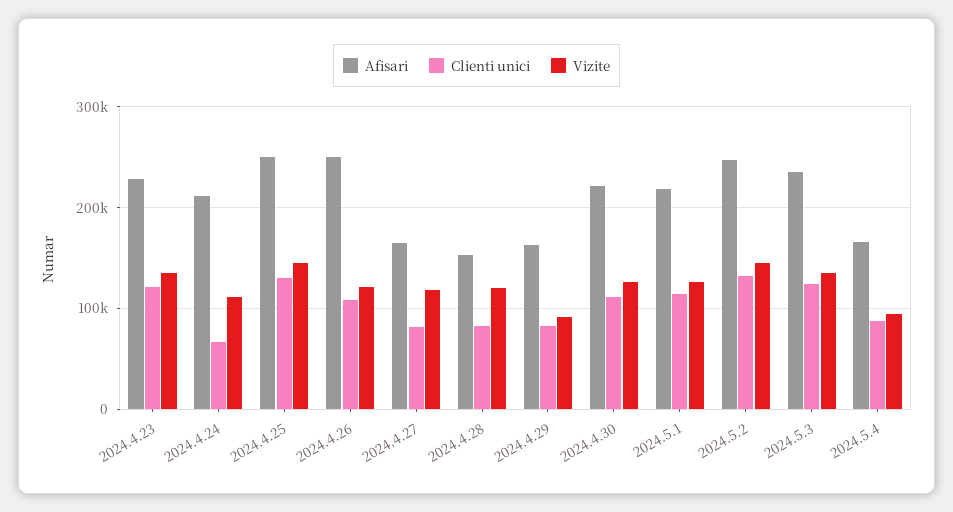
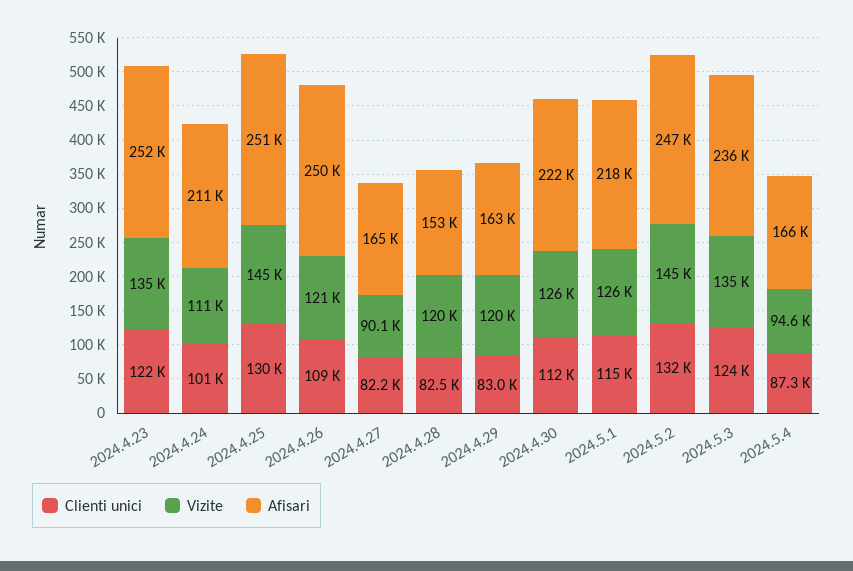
Afisari, 2024.4.23: 230000 -> 252000
Clienti unici, 2024.4.24: 70000 -> 101000
Vizite, 2024.4.27: 120000 -> 90100
Vizite, 2024.4.29: 90000 -> 120000

